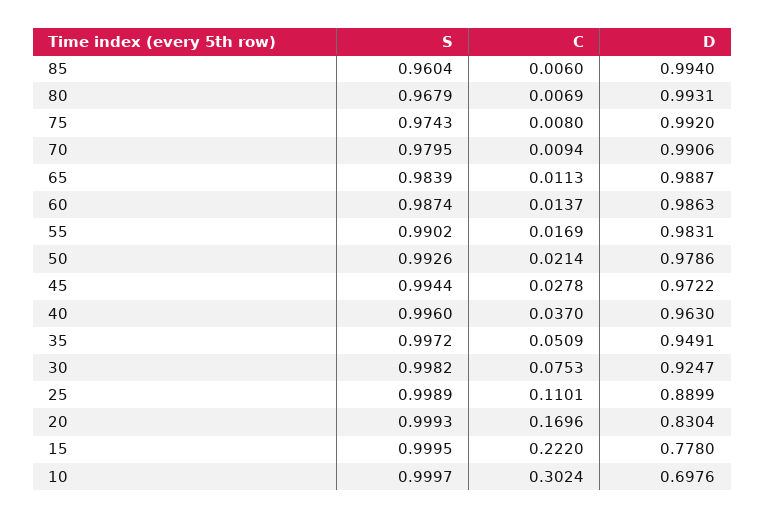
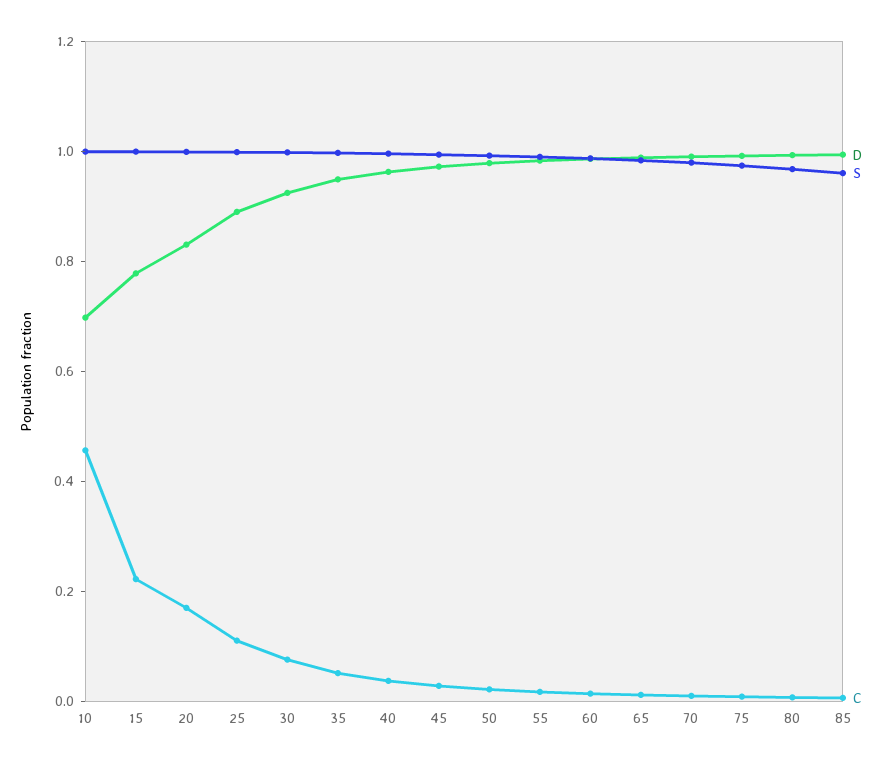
C, 10: 0.3024 -> 0.45

